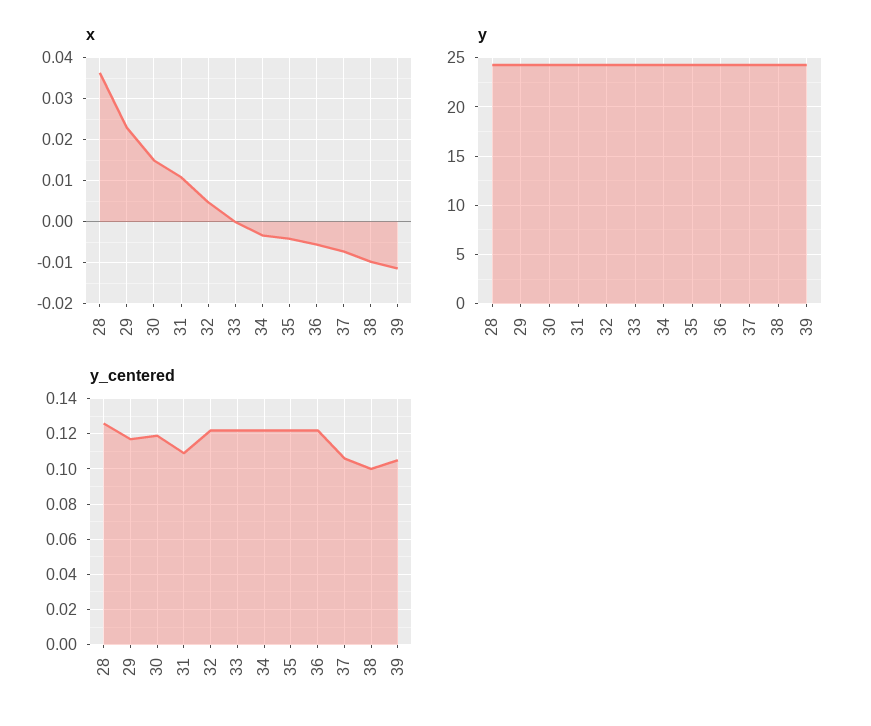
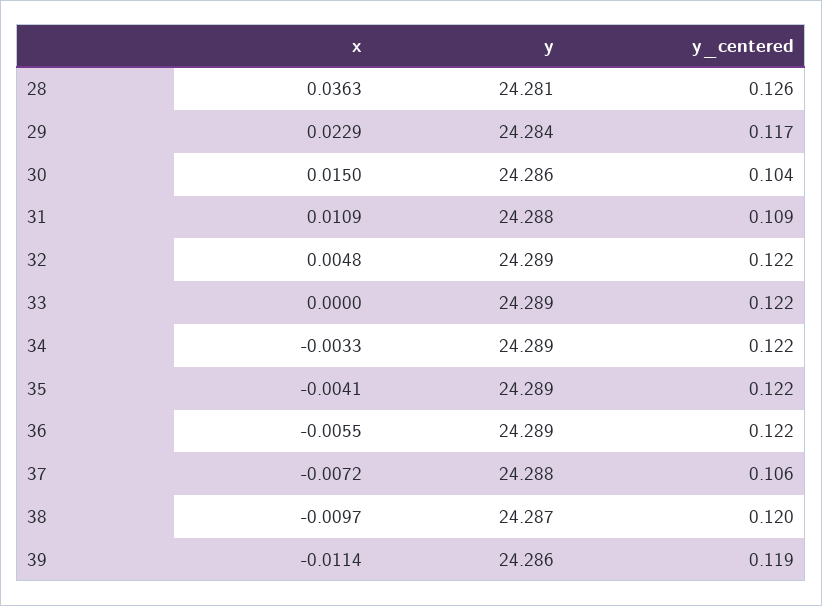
y_centered, 30: 0.12 -> 0.104
y_centered, 38: 0.1 -> 0.12
y_centered, 39: 0.105 -> 0.119

